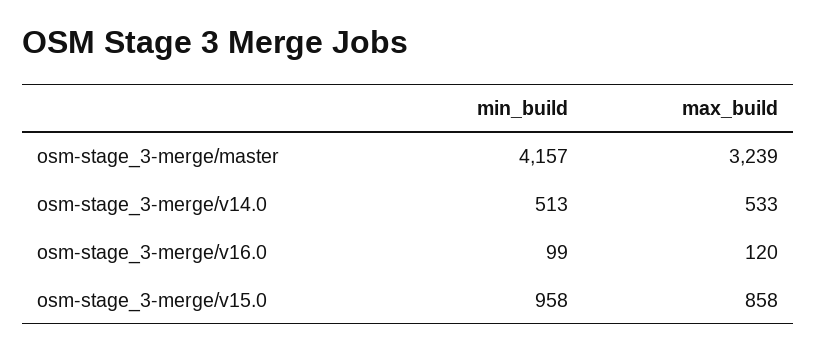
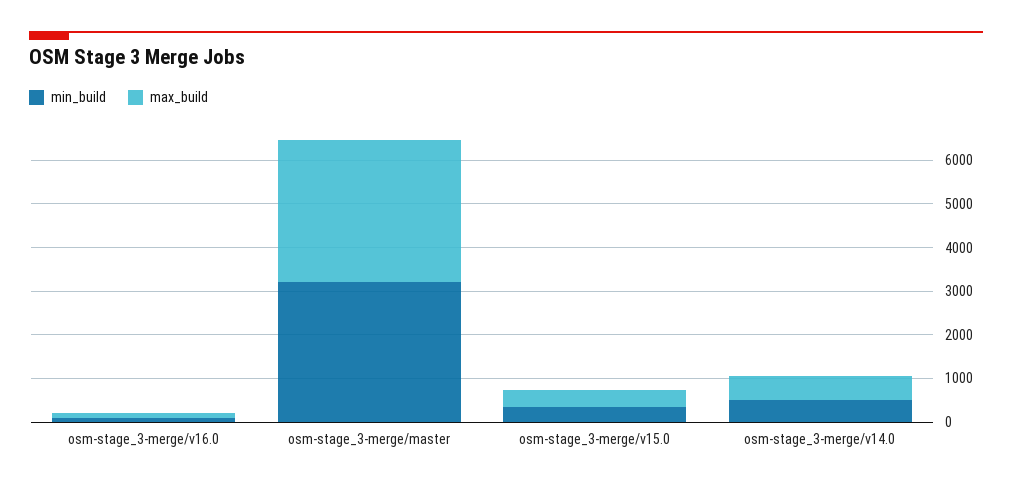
min_build, osm-stage_3-merge/master: 4157 -> 3200
min_build, osm-stage_3-merge/v15.0: 958 -> 400
max_build, osm-stage_3-merge/v15.0: 858 -> 400

